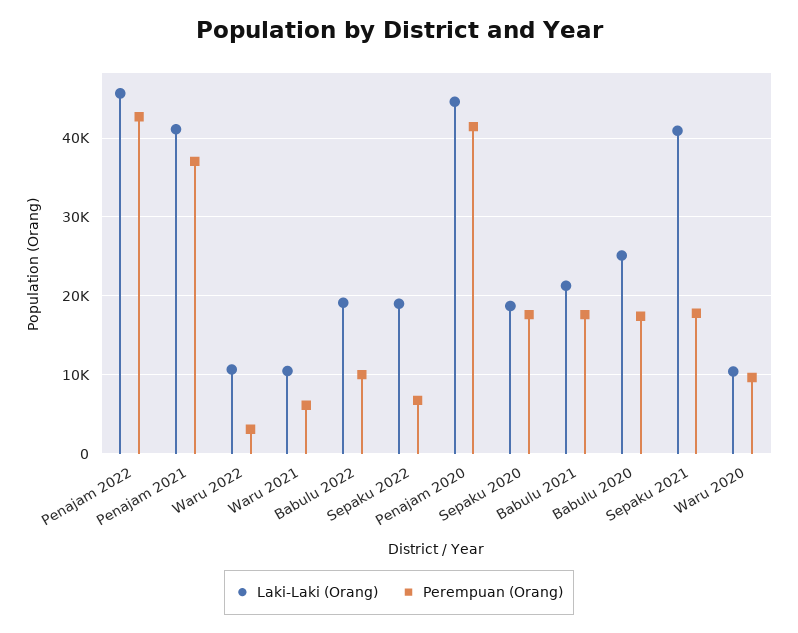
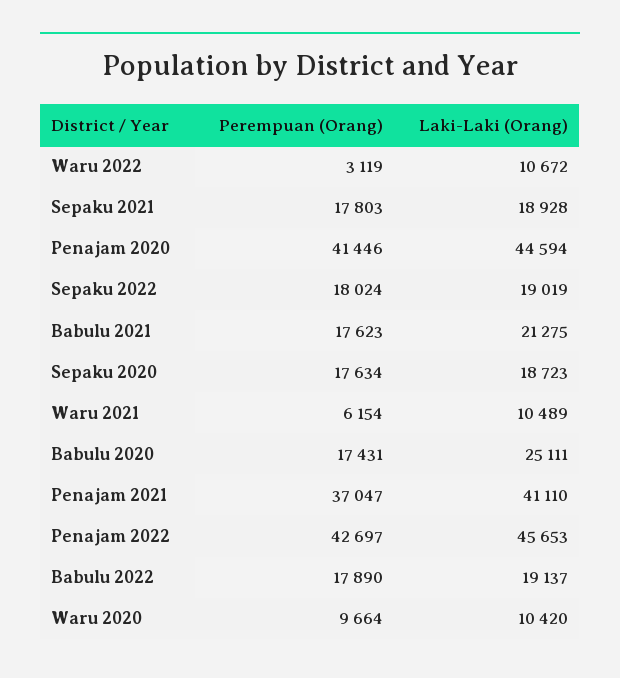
Perempuan (Orang), Babulu 2022: 10000 -> 17890
Perempuan (Orang), Sepaku 2022: 7000 -> 18024
Laki-Laki (Orang), Sepaku 2021: 41000 -> 18928

